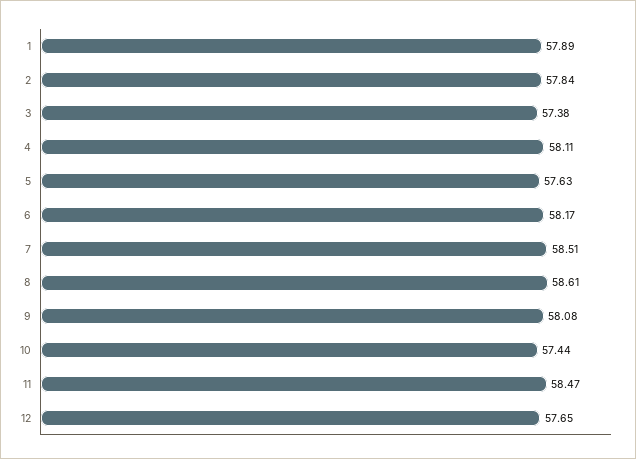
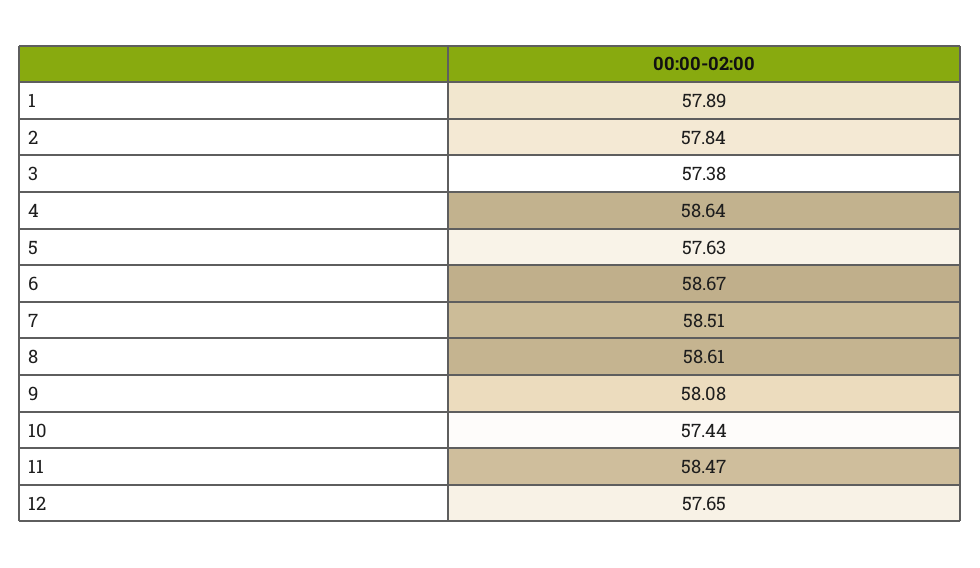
4: 58.11 -> 58.64
6: 58.17 -> 58.67

